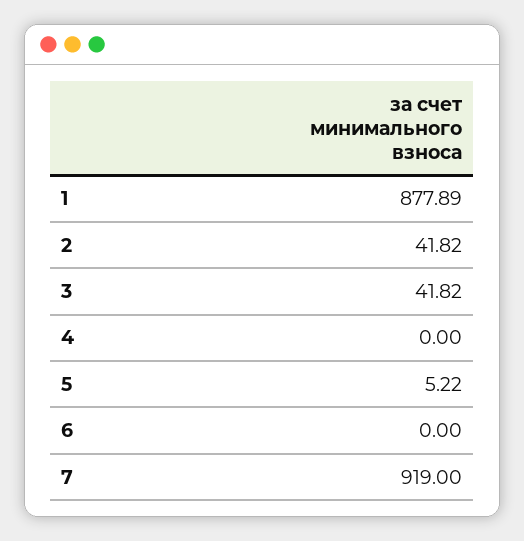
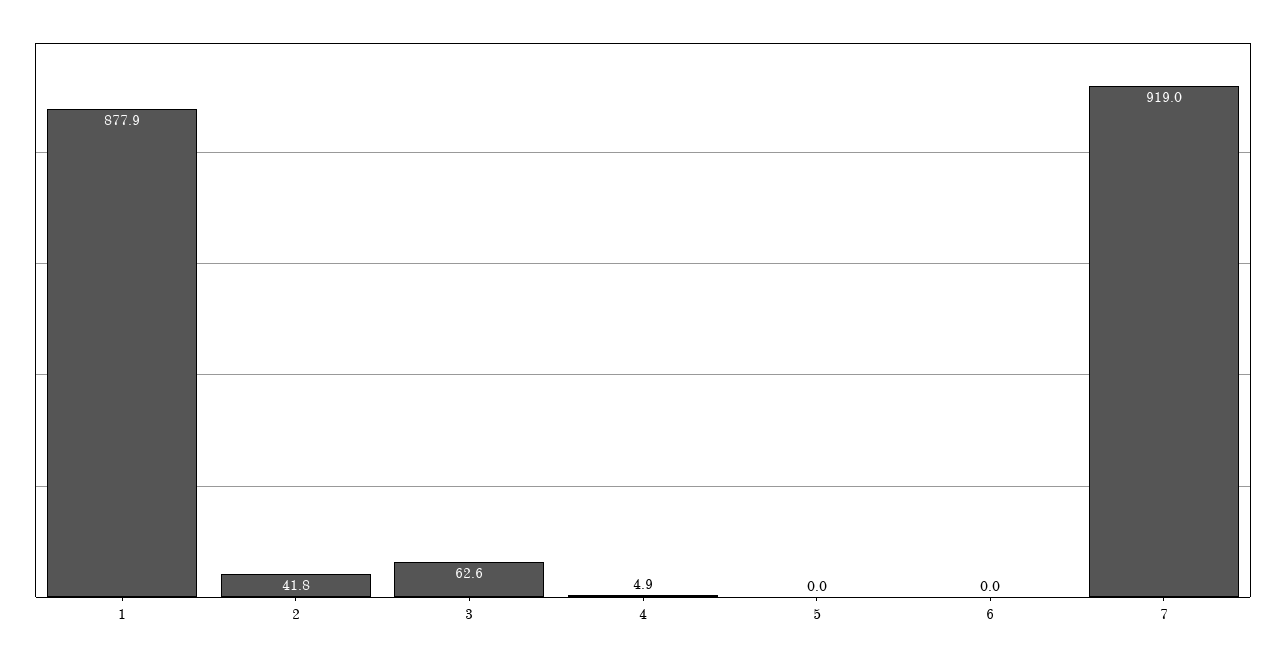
3: 41.82 -> 62.6
4: 0 -> 4.9
5: 5.22 -> 0

